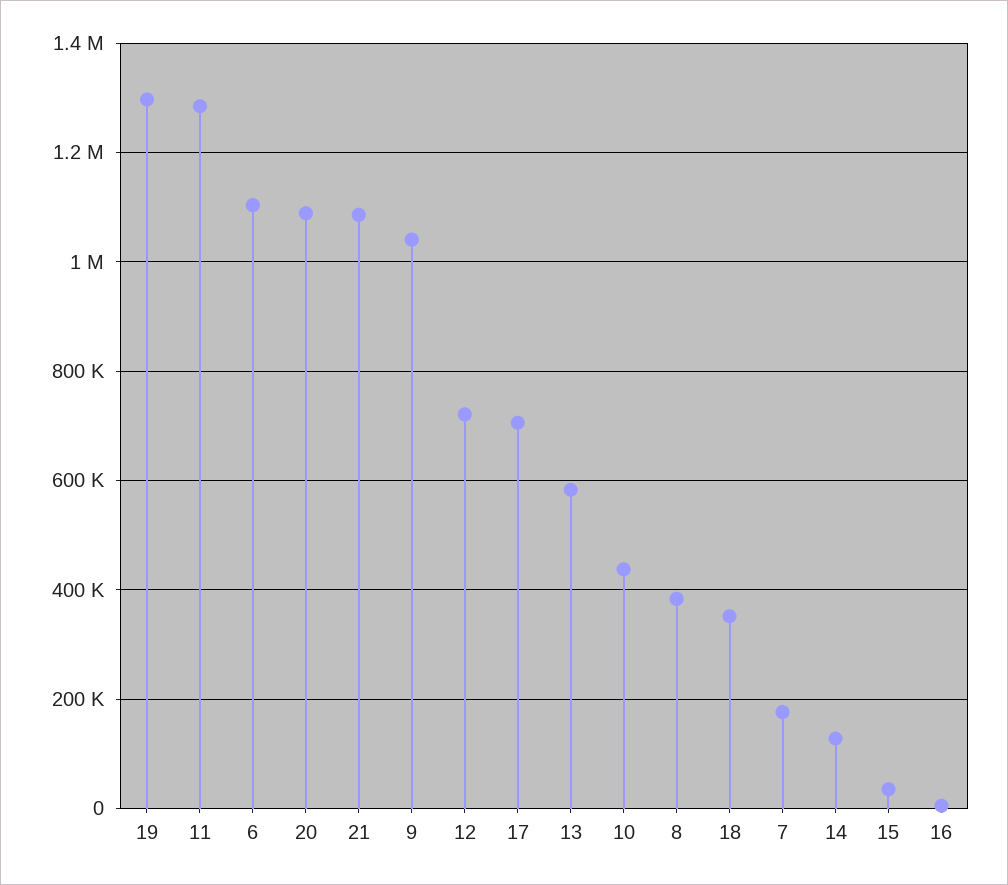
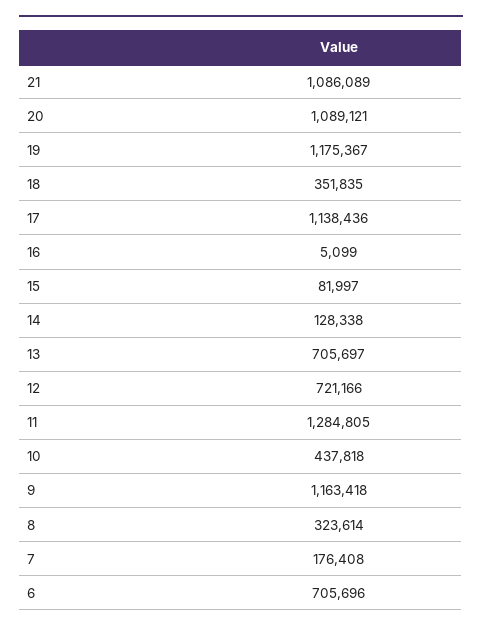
19: 1300000 -> 1175367
6: 1100000 -> 705696
9: 1040000 -> 1163418
17: 700000 -> 1138436
13: 580000 -> 705697
8: 380000 -> 323614
15: 40000 -> 81997

